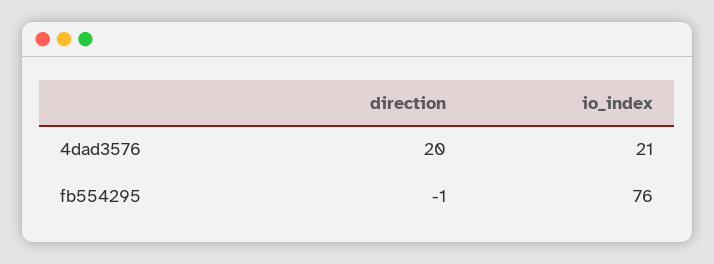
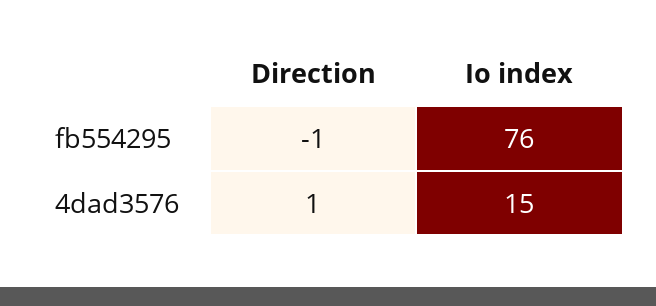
direction, 4dad3576: 20 -> 1
io_index, 4dad3576: 21 -> 15

